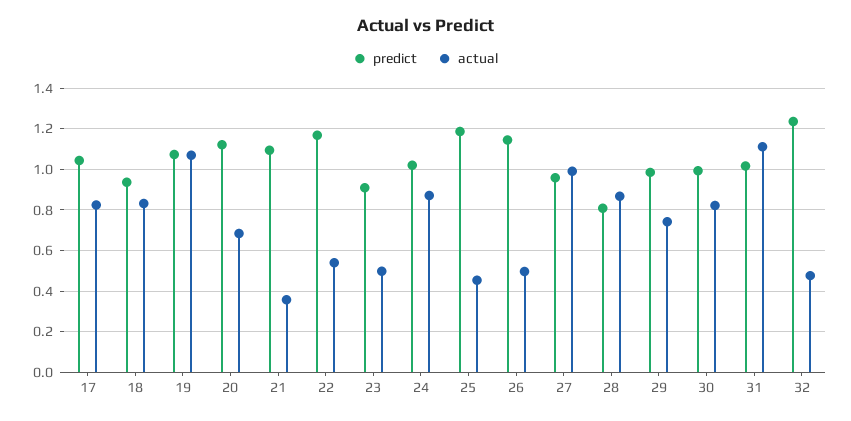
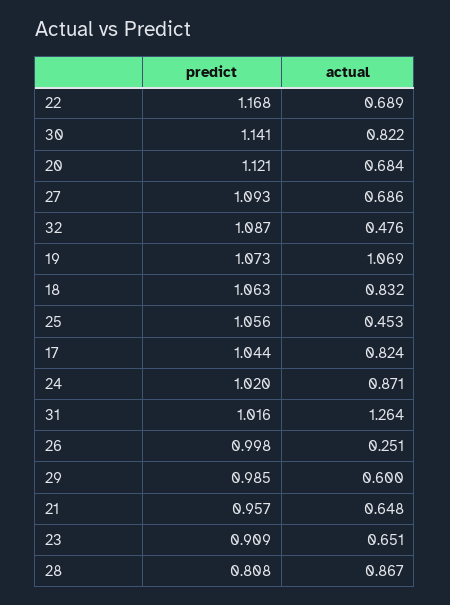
predict, 18: 0.95 -> 1.063
predict, 21: 1.1 -> 0.957
actual, 21: 0.35 -> 0.648
actual, 22: 0.55 -> 0.689
actual, 23: 0.5 -> 0.651
predict, 25: 1.2 -> 1.056
predict, 26: 1.15 -> 0.998
actual, 26: 0.5 -> 0.251
predict, 27: 0.95 -> 1.093
actual, 27: 1 -> 0.686
actual, 29: 0.75 -> 0.6
predict, 30: 1 -> 1.141
actual, 31: 1.1 -> 1.264
predict, 32: 1.25 -> 1.087

